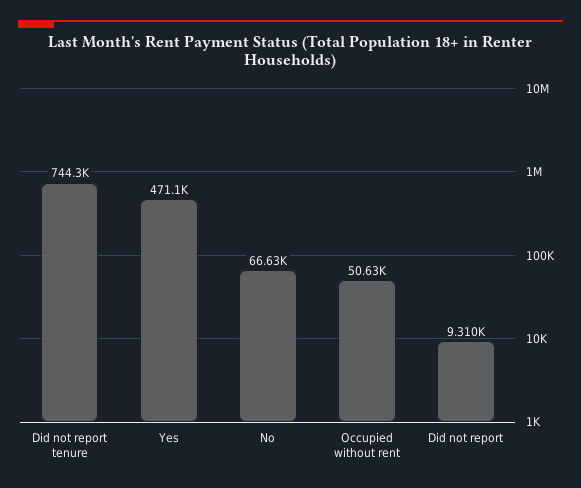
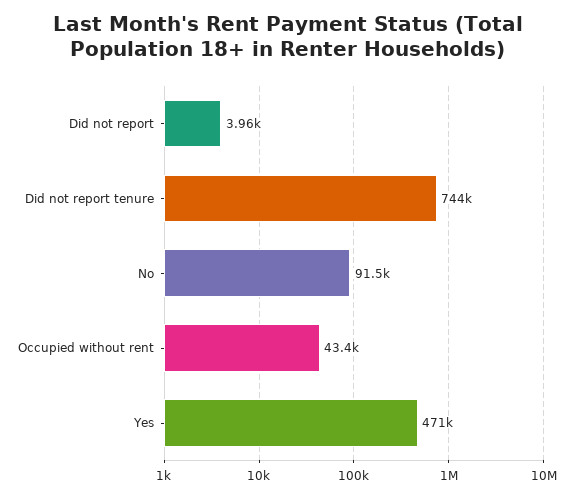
No: 66630 -> 91500
Occupied without rent: 50630 -> 43400
Did not report: 9310 -> 3960

